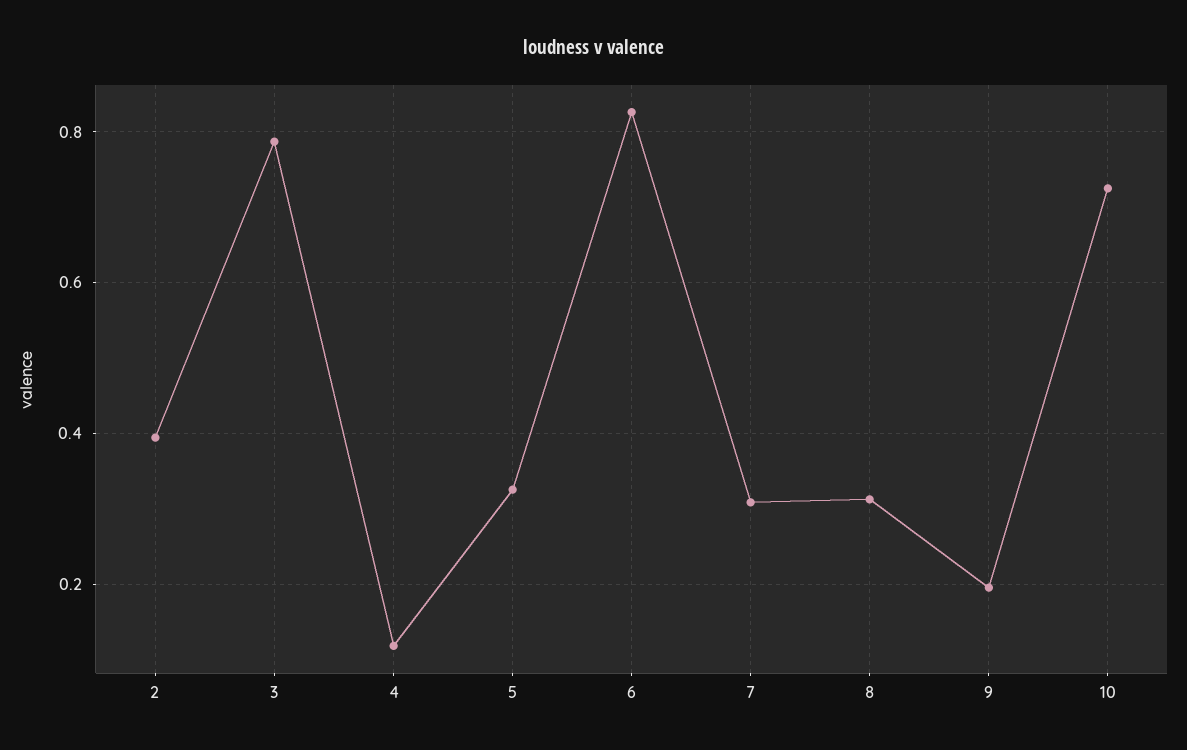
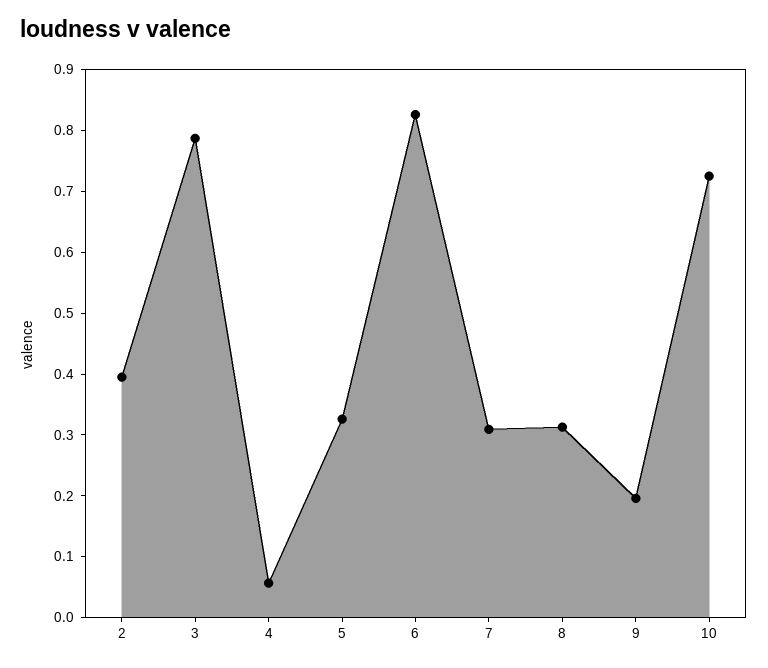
4: 0.12 -> 0.06

